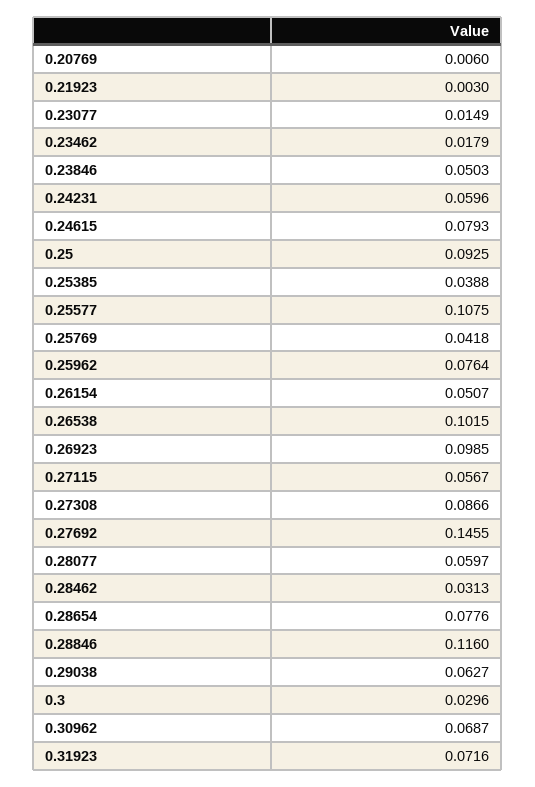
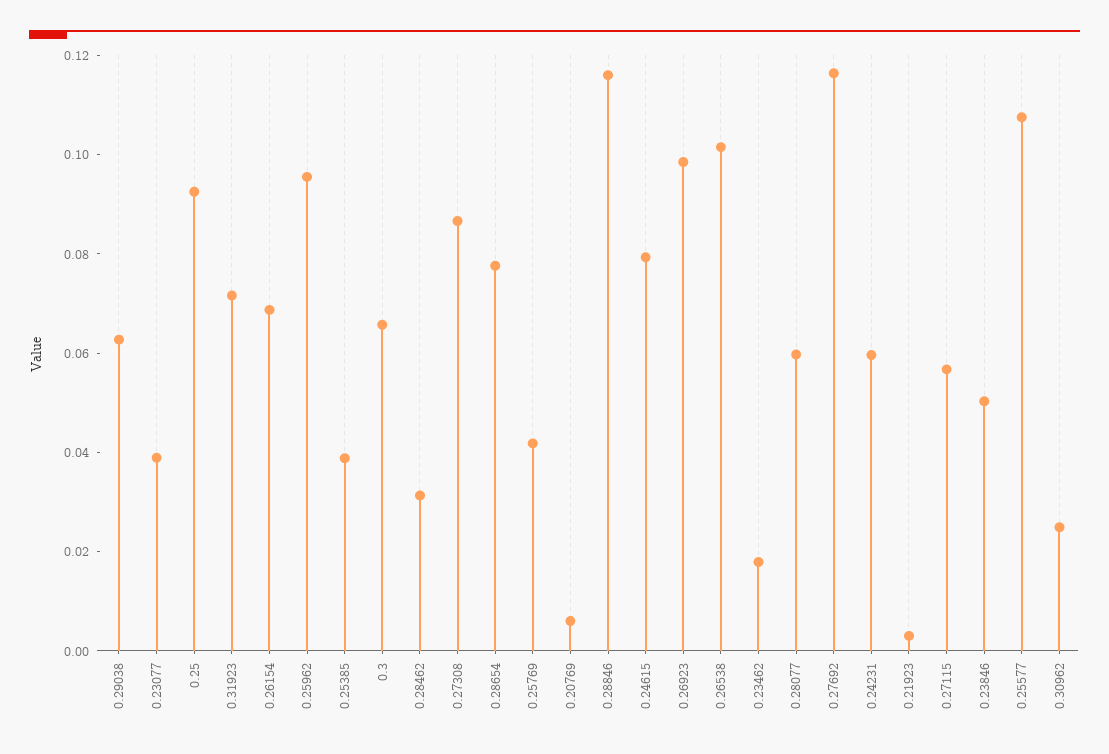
0.23077: 0.0149 -> 0.04
0.25962: 0.0764 -> 0.095
0.26154: 0.0507 -> 0.07
0.27692: 0.1455 -> 0.115
0.3: 0.0296 -> 0.065
0.30962: 0.0687 -> 0.025

